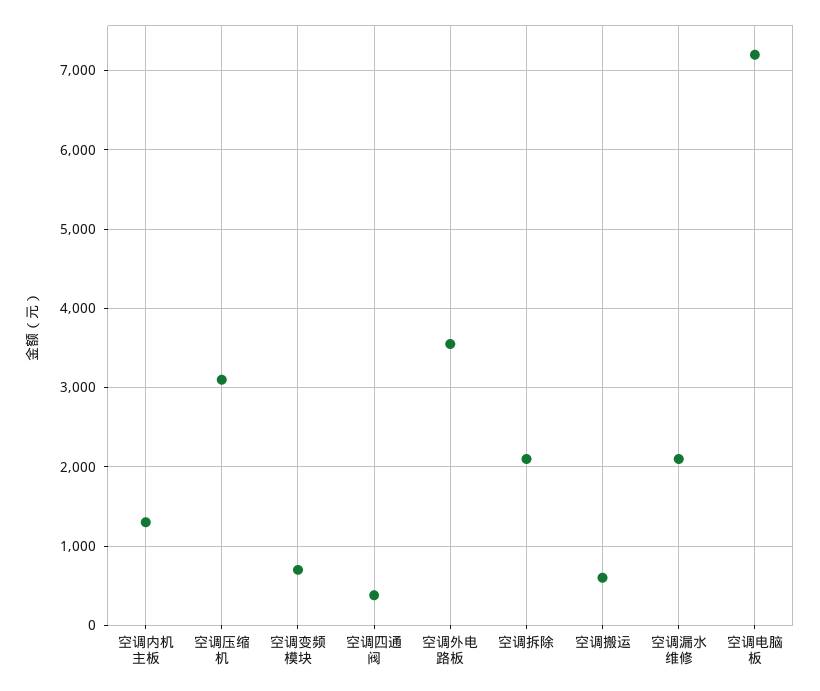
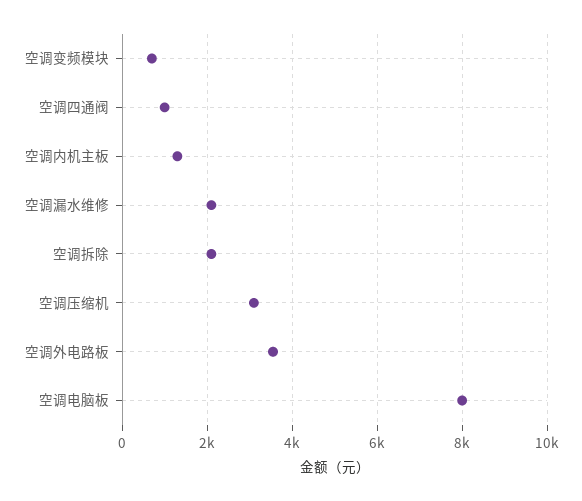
空调四通阀: 400 -> 1000
空调搬运: 600 -> none
空调电脑板: 7200 -> 8000

